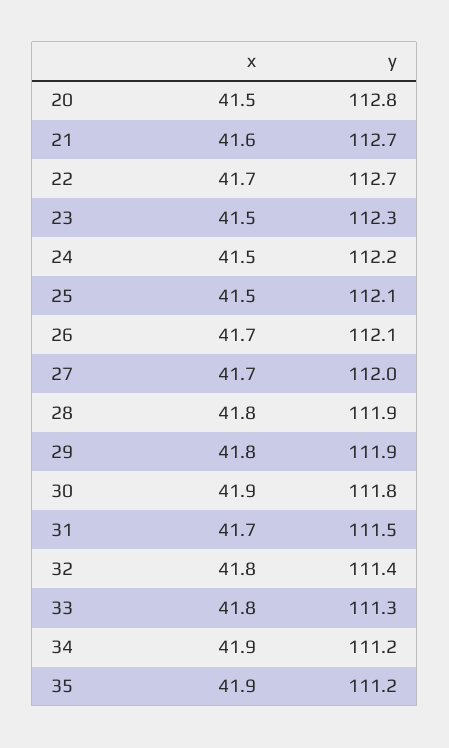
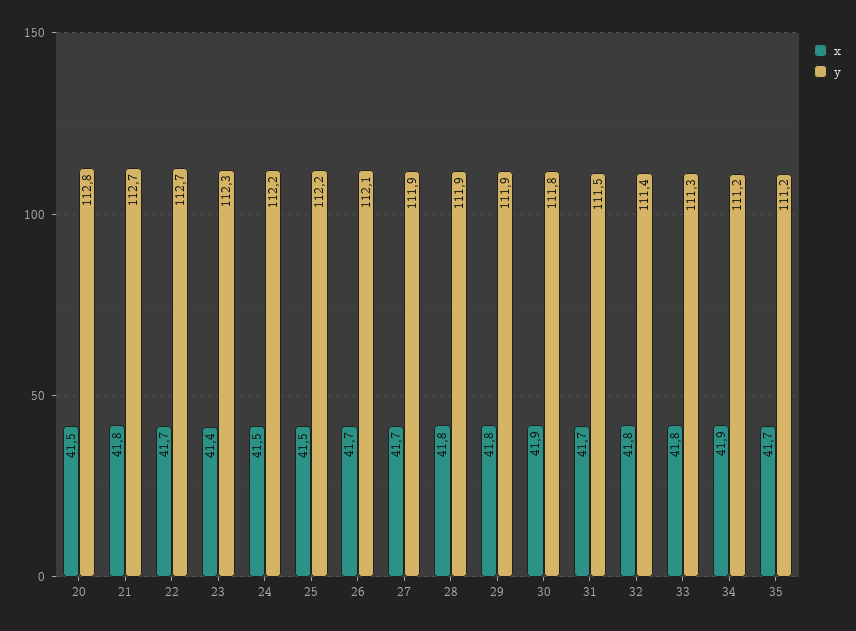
x, 21: 41.6 -> 41.8
x, 23: 41.5 -> 41.4
y, 25: 112.1 -> 112.2
y, 27: 112 -> 111.9
x, 35: 41.9 -> 41.7

